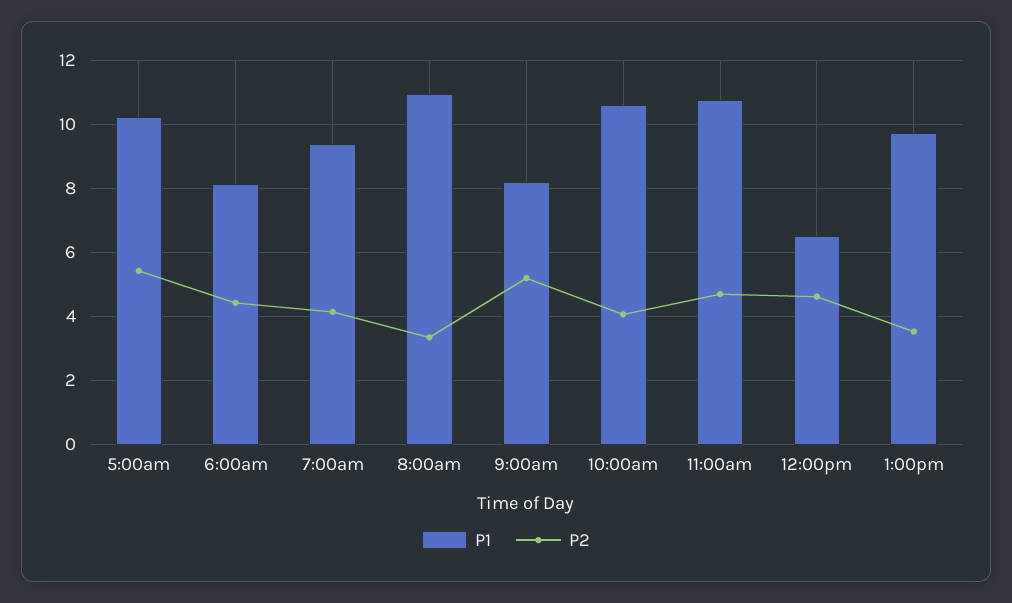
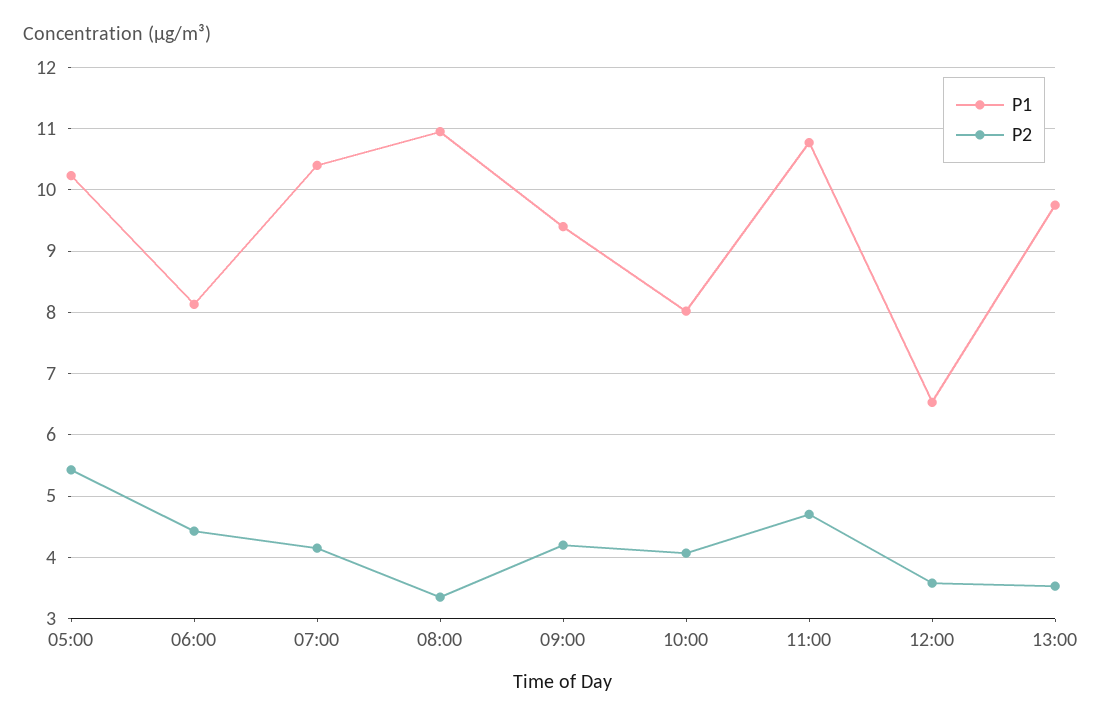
P1, 7:00am: 9.4 -> 10.4
P1, 9:00am: 8.2 -> 9.4
P2, 9:00am: 5.2 -> 4.2
P1, 10:00am: 10.6 -> 8
P2, 12:00pm: 4.6 -> 3.6

